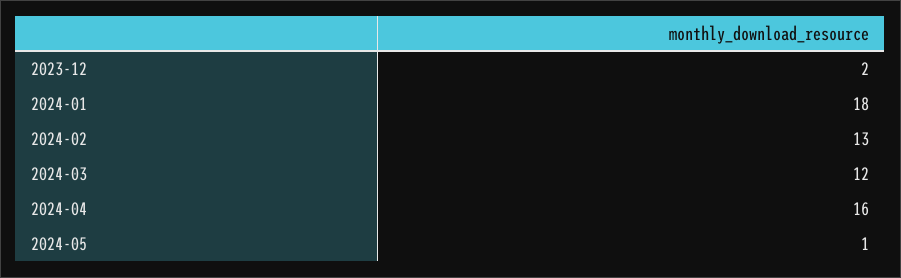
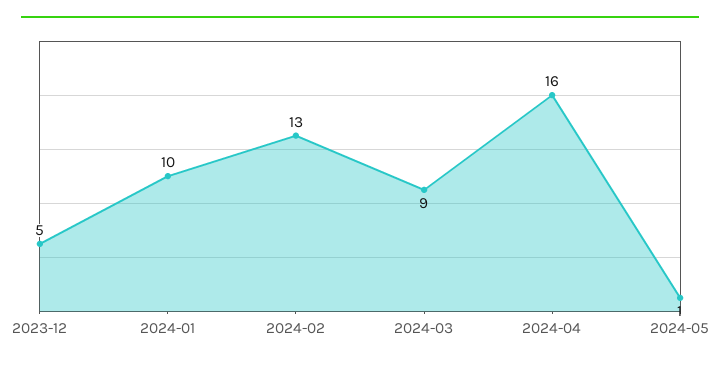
2023-12: 2 -> 5
2024-01: 18 -> 10
2024-03: 12 -> 9

